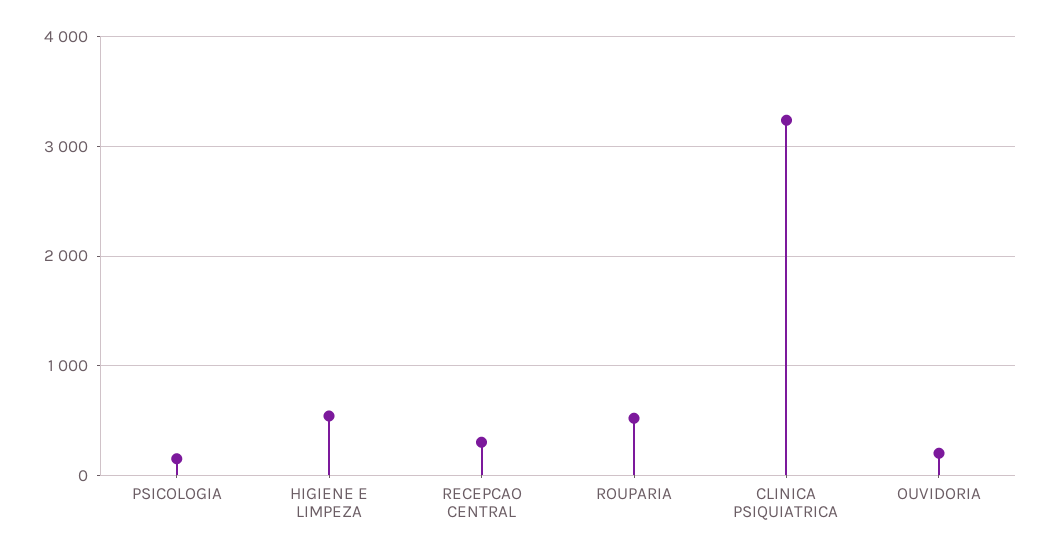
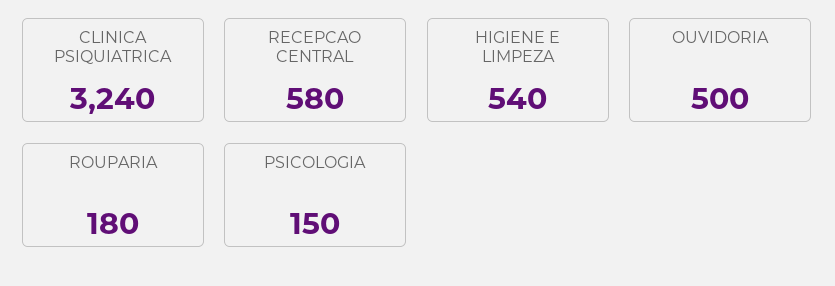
RECEPCAO CENTRAL: 300 -> 580
ROUPARIA: 500 -> 180
OUVIDORIA: 200 -> 500

